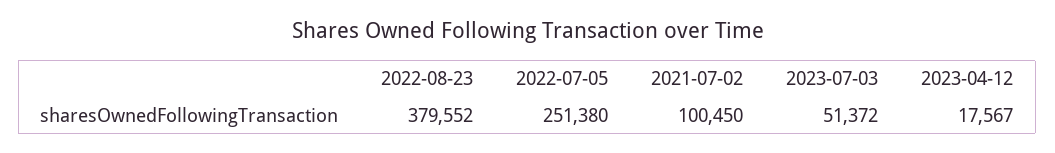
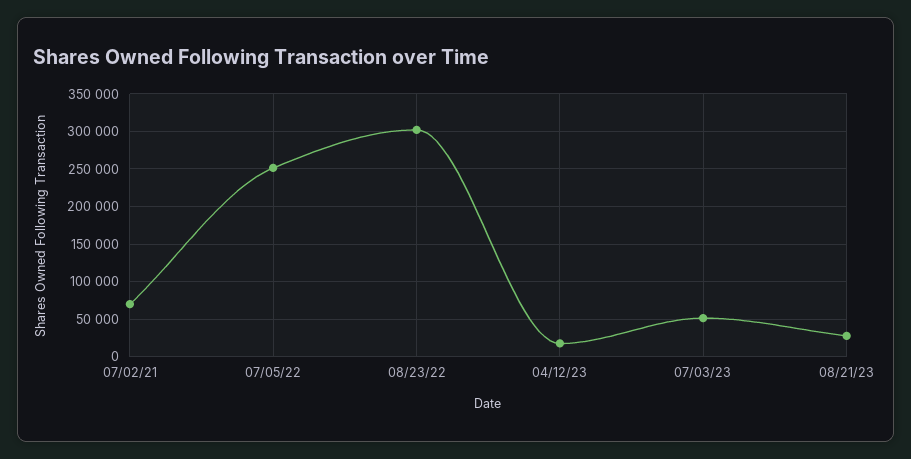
2022-08-23: 379552 -> 300000
2021-07-02: 100450 -> 70000
08/21/23: none -> 30000

